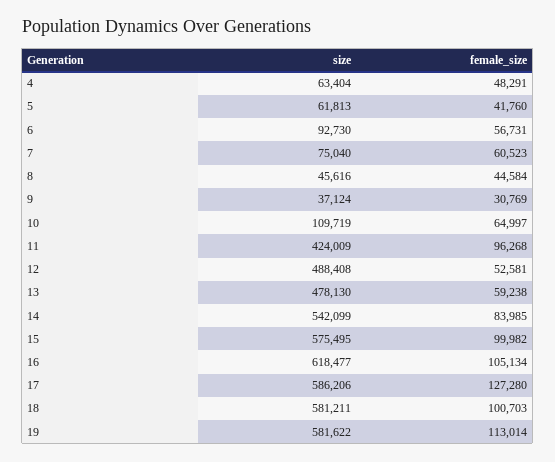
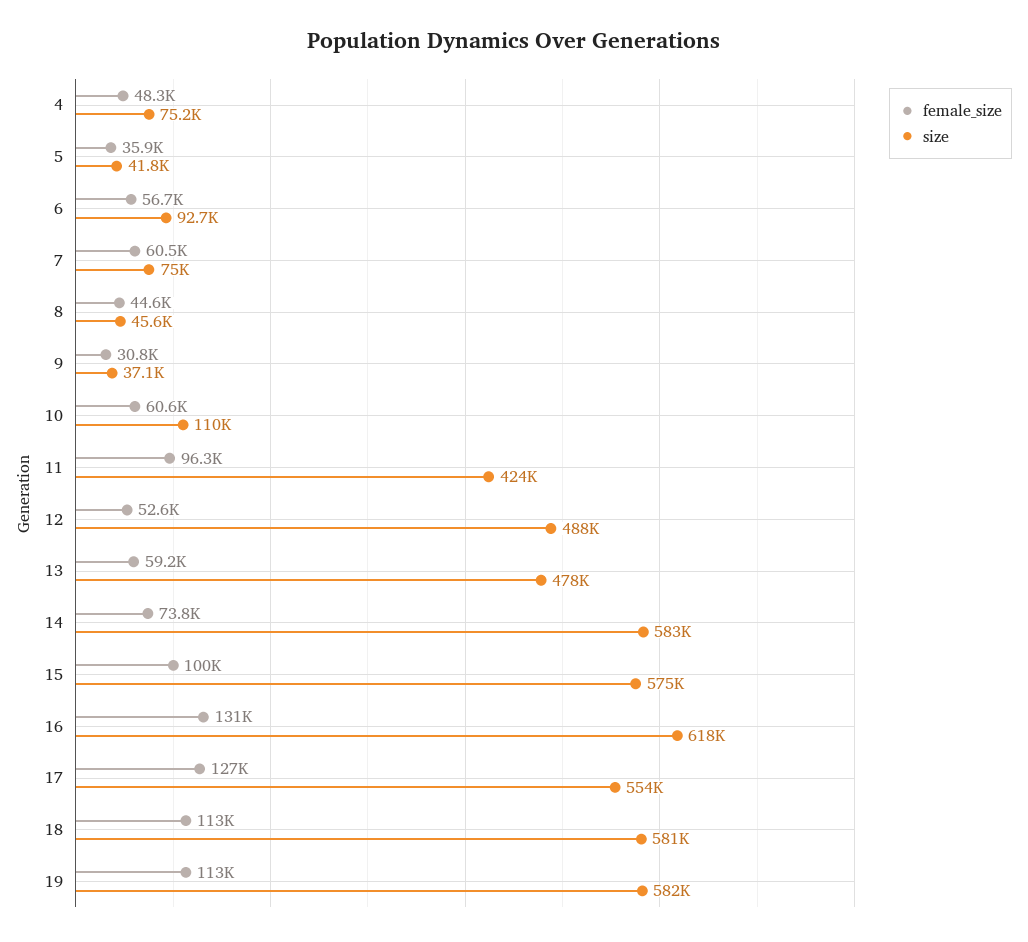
size, 4: 63404 -> 75200
size, 5: 61813 -> 41800
female_size, 5: 41760 -> 35900
female_size, 10: 64997 -> 60600
size, 14: 542099 -> 583000
female_size, 14: 83985 -> 73800
female_size, 16: 105134 -> 131000
size, 17: 586206 -> 554000
female_size, 18: 100703 -> 113000

